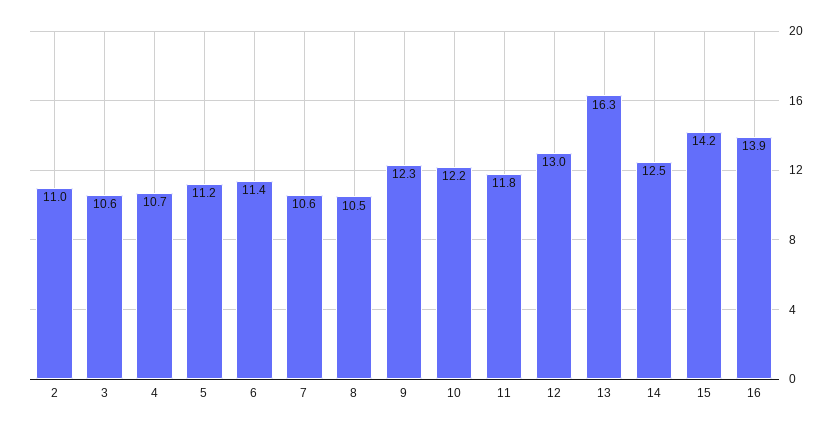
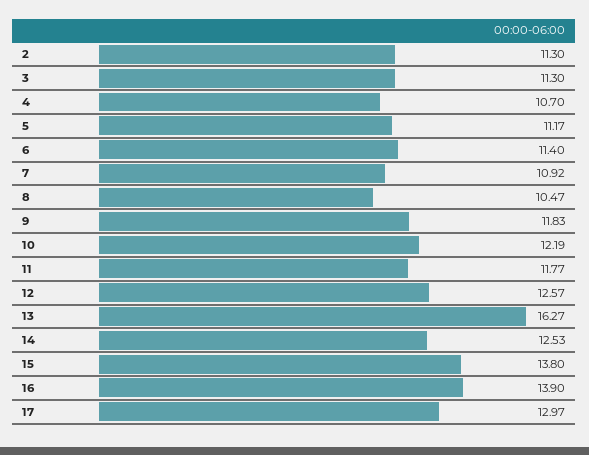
2: 11 -> 11.3
3: 10.6 -> 11.3
7: 10.6 -> 10.92
9: 12.3 -> 11.83
12: 13 -> 12.57
15: 14.2 -> 13.8
17: none -> 12.97

